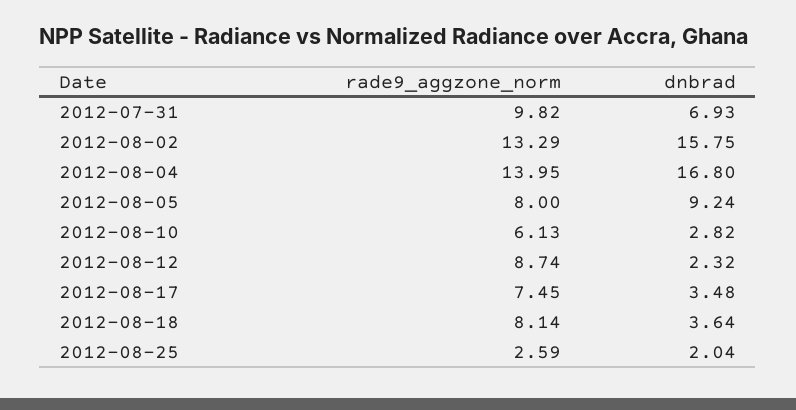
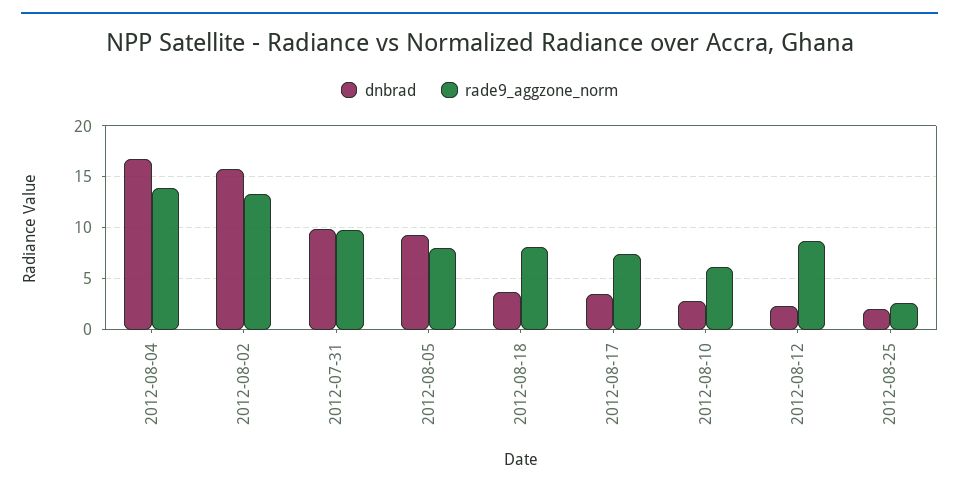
dnbrad, 2012-07-31: 6.93 -> 10

